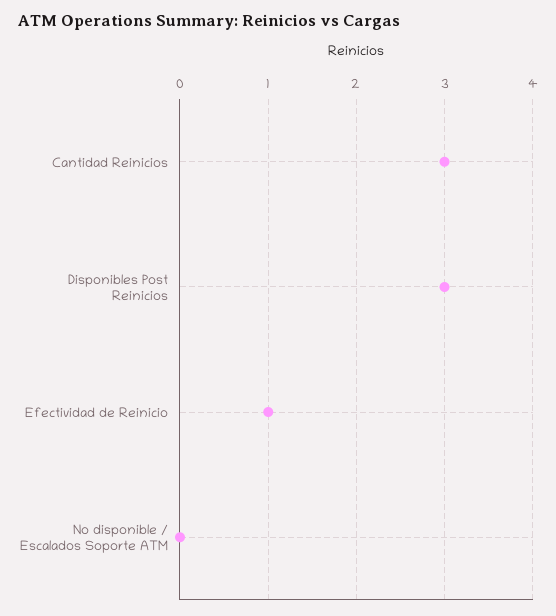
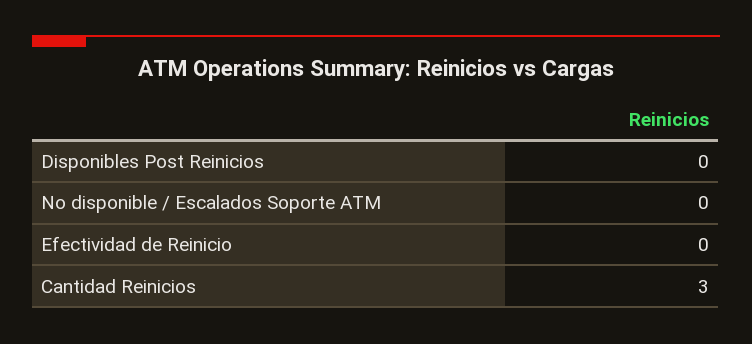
Disponibles Post Reinicios: 3 -> 0
Efectividad de Reinicio: 1 -> 0

